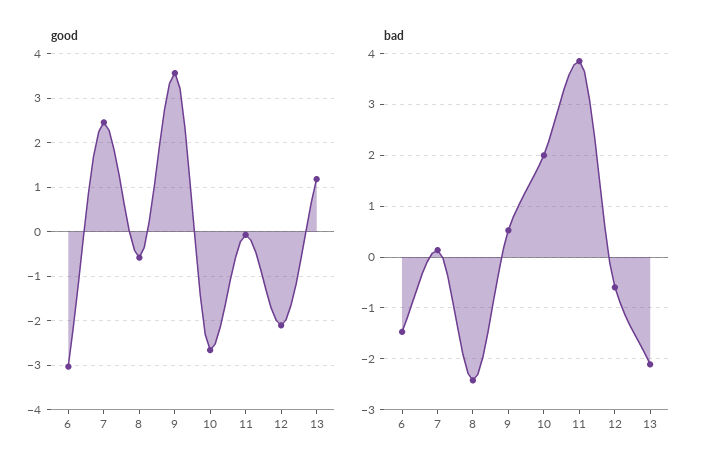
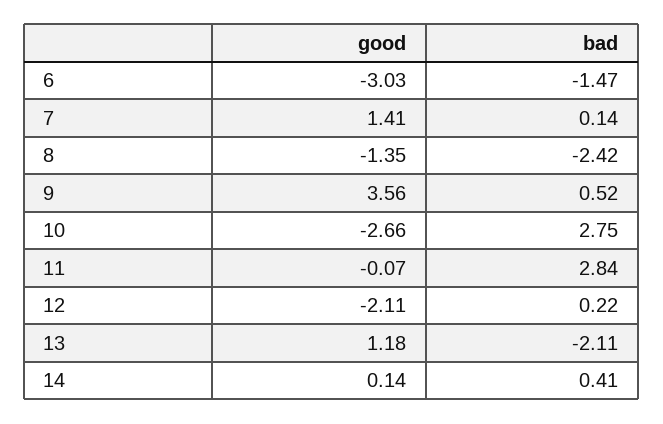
good, 7: 2.4 -> 1.41
good, 8: -0.6 -> -1.35
bad, 10: 2 -> 2.75
bad, 11: 3.8 -> 2.84
bad, 12: -0.6 -> 0.22
good, 14: none -> 0.14
bad, 14: none -> 0.41

